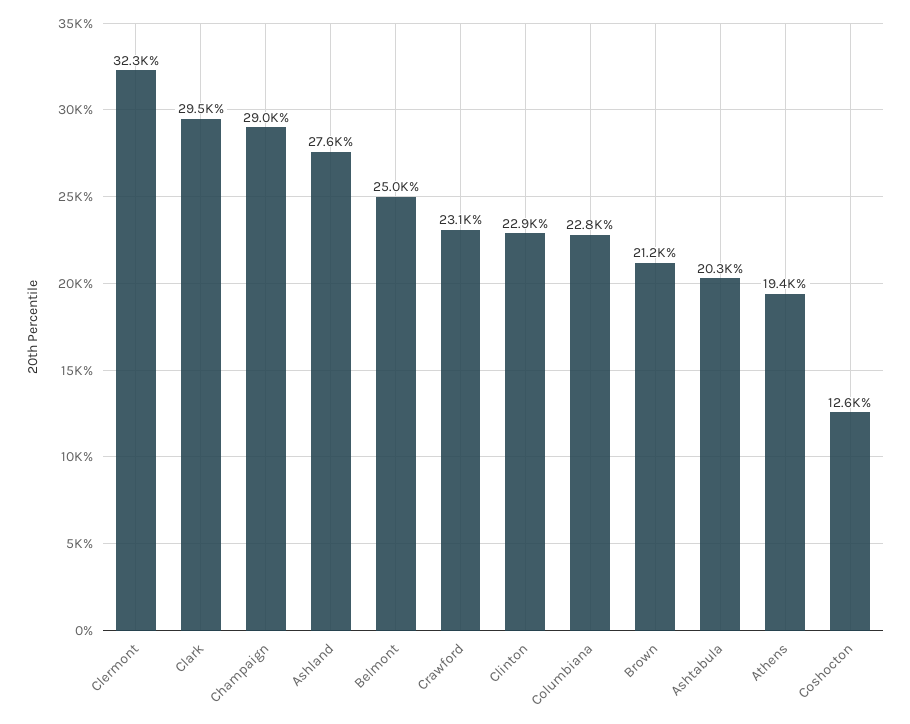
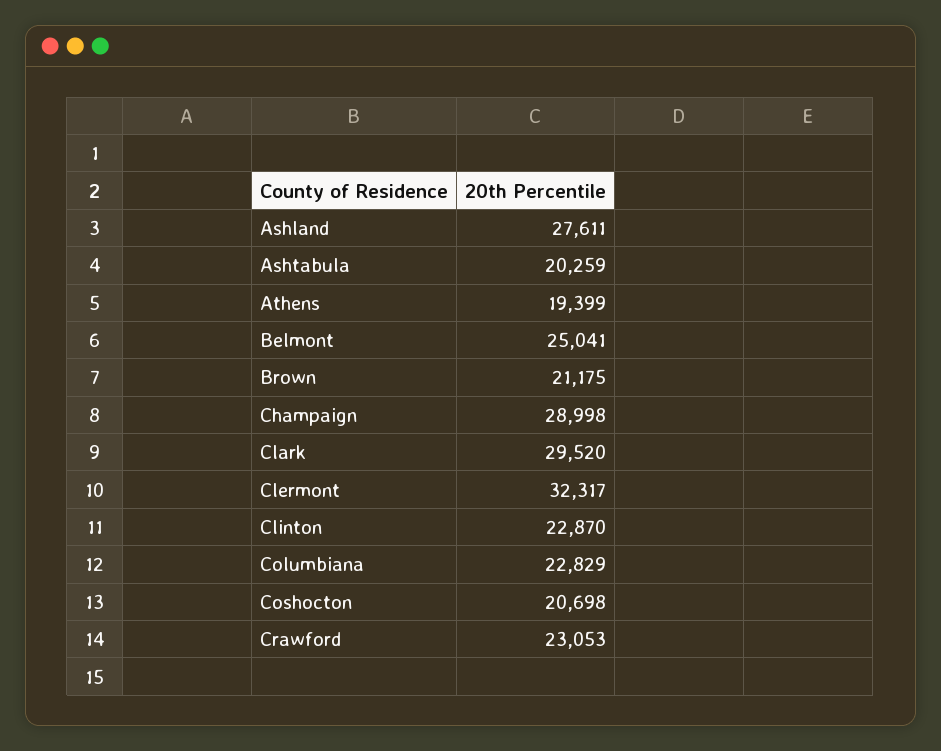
Coshocton: 12600 -> 20698

